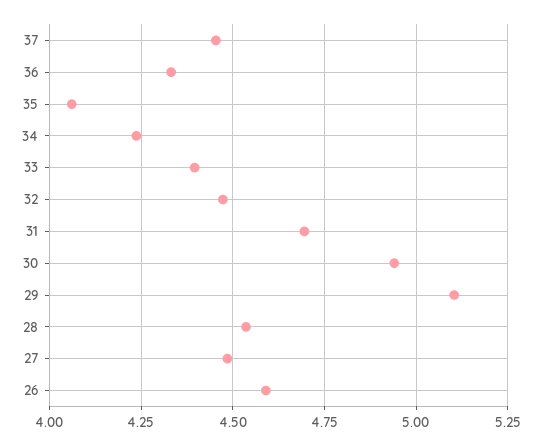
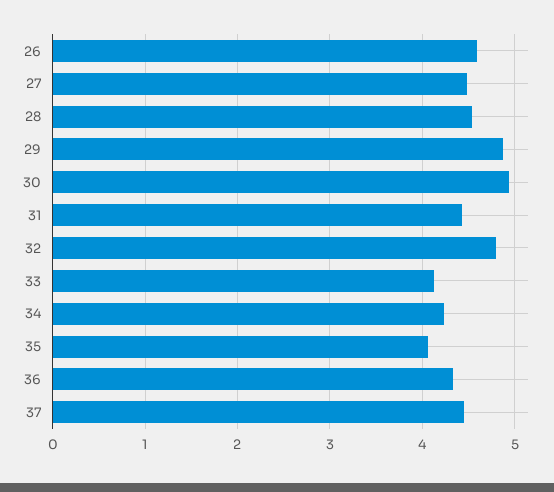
33: 4.4 -> 4.1
32: 4.475 -> 4.8
31: 4.7 -> 4.4
29: 5.1 -> 4.9

